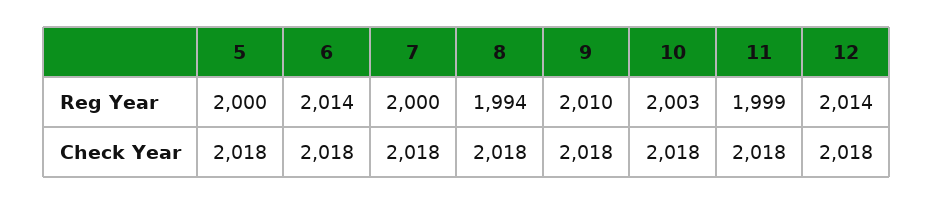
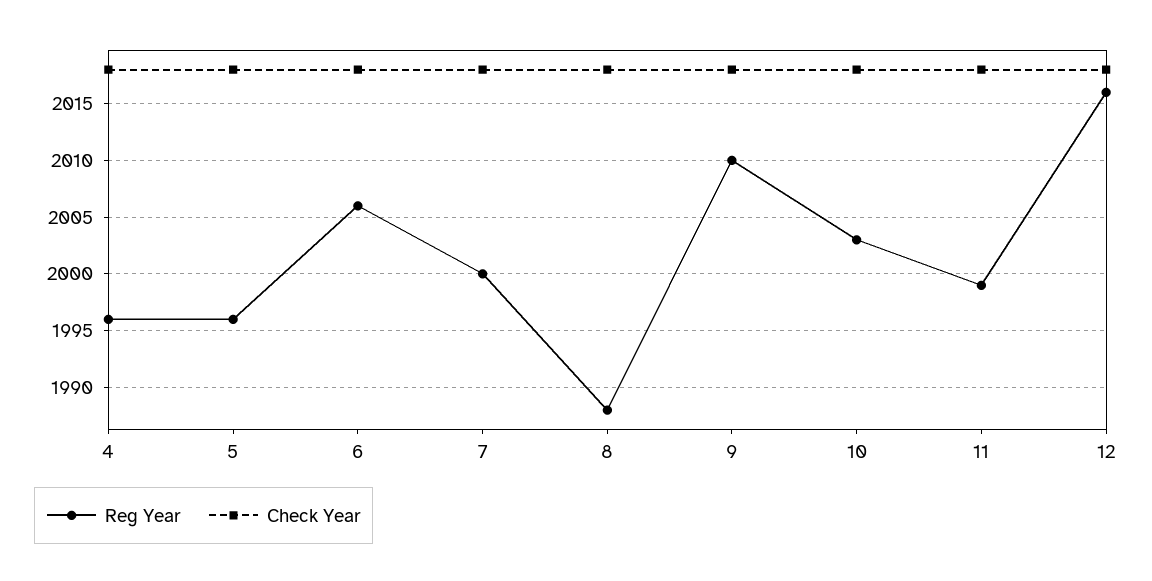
Reg Year, 5: 2000 -> 1996
Reg Year, 6: 2014 -> 2006
Reg Year, 8: 1994 -> 1988
Reg Year, 12: 2014 -> 2016
Reg Year, 4: none -> 1996
Check Year, 4: none -> 2018

